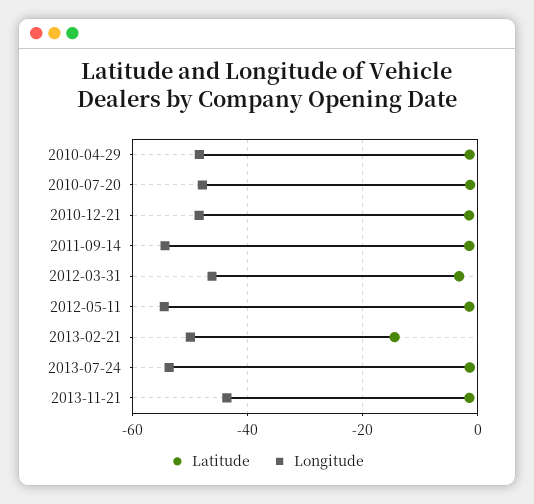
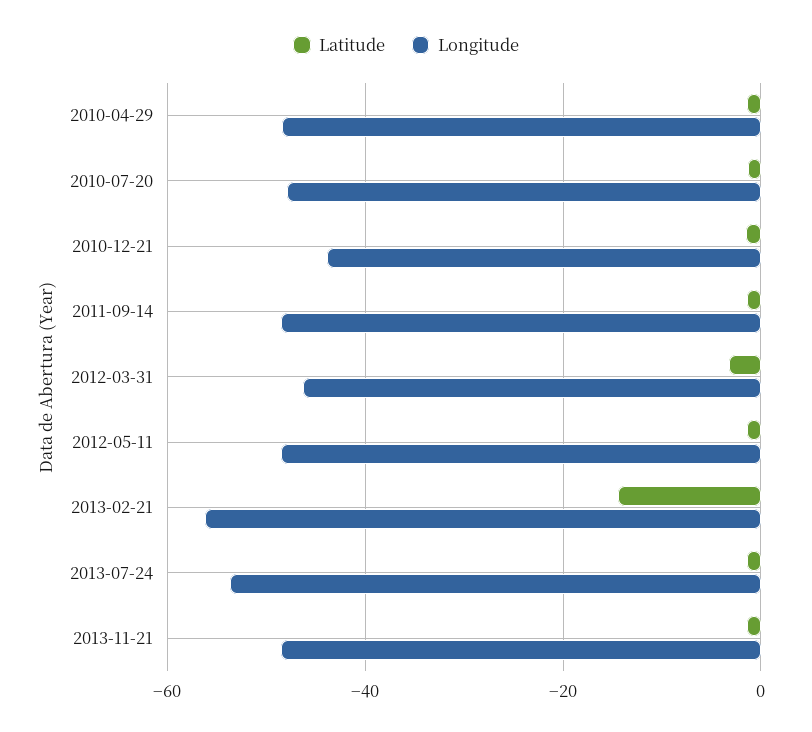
Longitude, 2010-12-21: -48 -> -44
Longitude, 2011-09-14: -54 -> -48
Longitude, 2012-05-11: -54 -> -48
Longitude, 2013-02-21: -50 -> -56
Longitude, 2013-11-21: -44 -> -48

